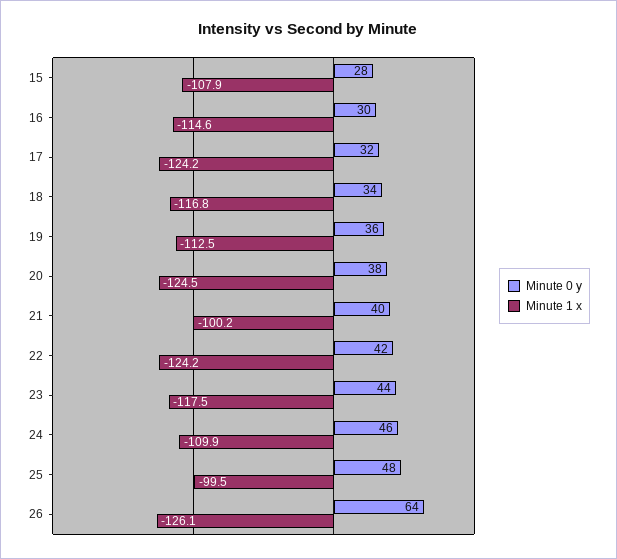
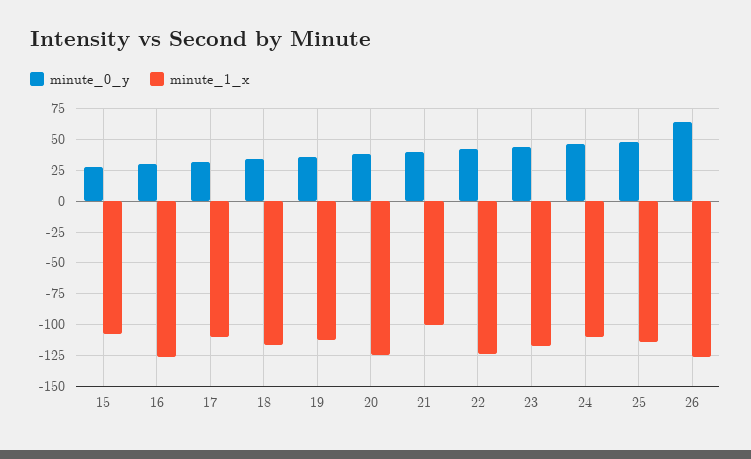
Minute 1 x, 16: -114.6 -> -125
Minute 1 x, 17: -124.2 -> -110
Minute 1 x, 25: -99.5 -> -115

